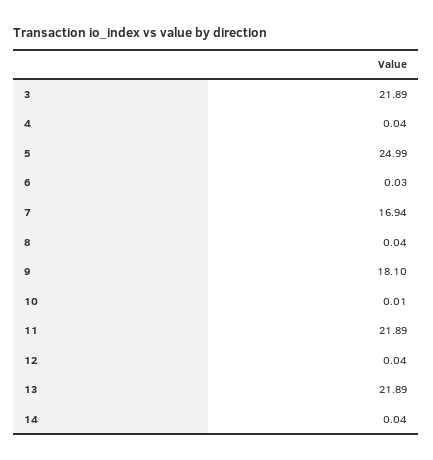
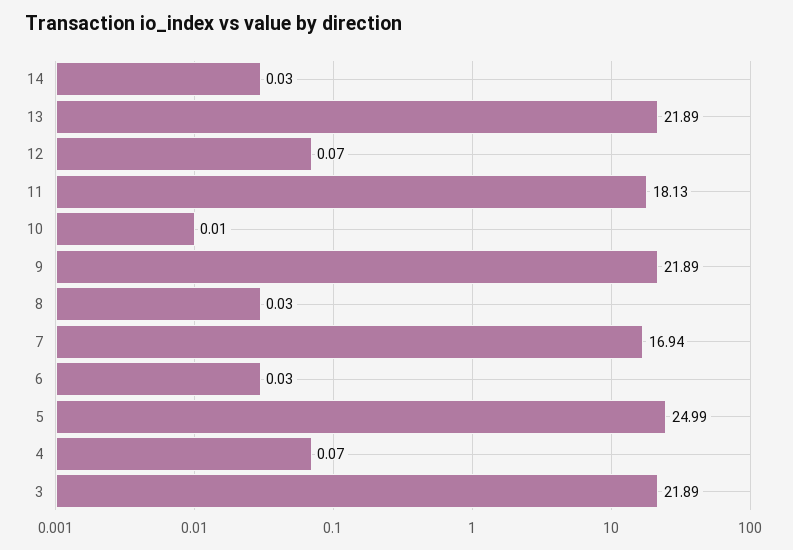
4: 0.04 -> 0.07
8: 0.04 -> 0.03
9: 18.1 -> 21.89
11: 21.89 -> 18.13
12: 0.04 -> 0.07
14: 0.04 -> 0.03

